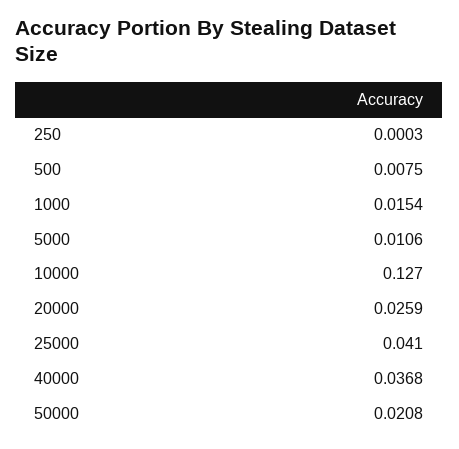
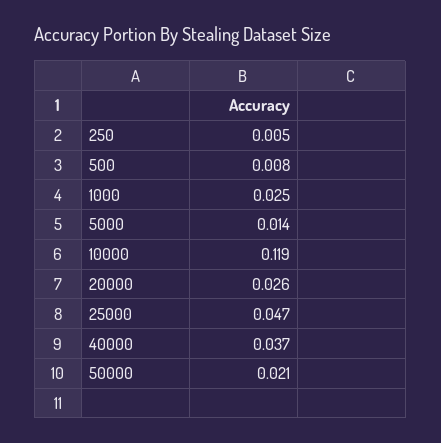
250: 0.0003 -> 0.005
1000: 0.0154 -> 0.025
5000: 0.0106 -> 0.014
10000: 0.127 -> 0.119
25000: 0.041 -> 0.047

